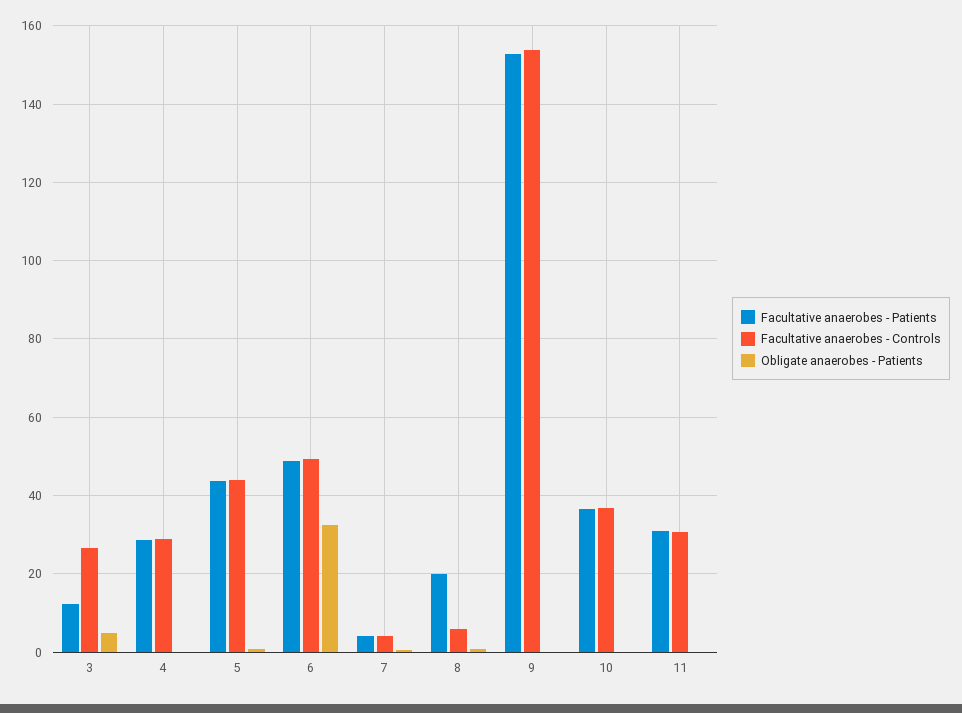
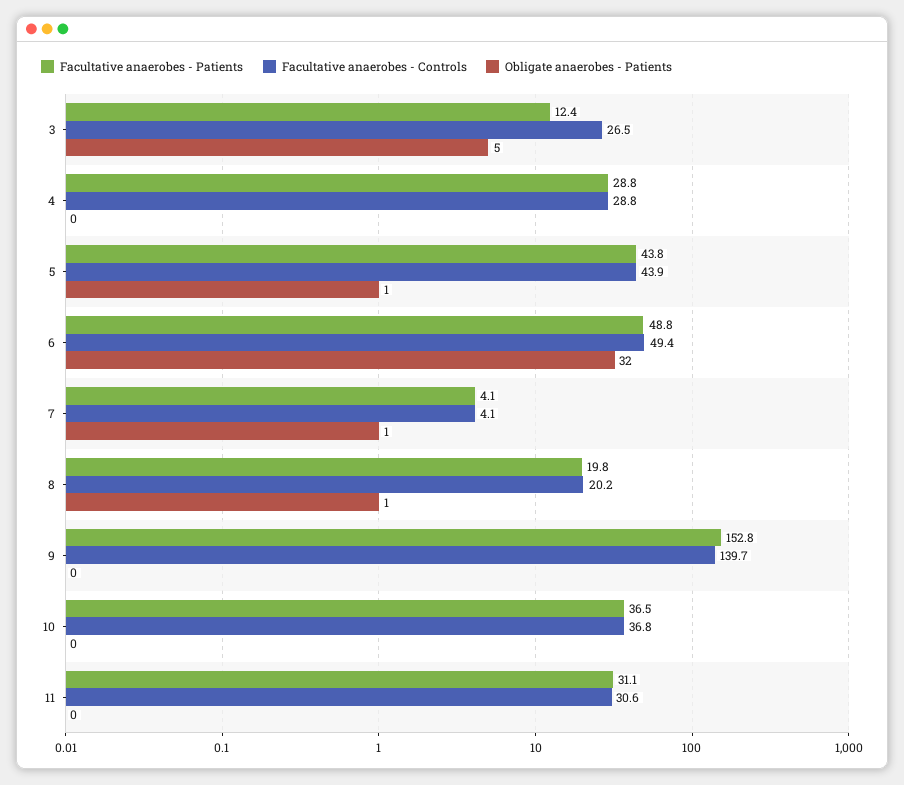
Facultative anaerobes - Controls, 8: 6 -> 20.2
Facultative anaerobes - Controls, 9: 154 -> 139.7

